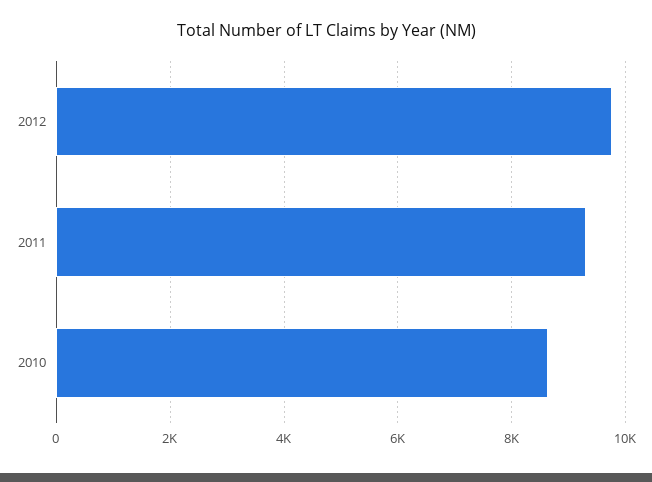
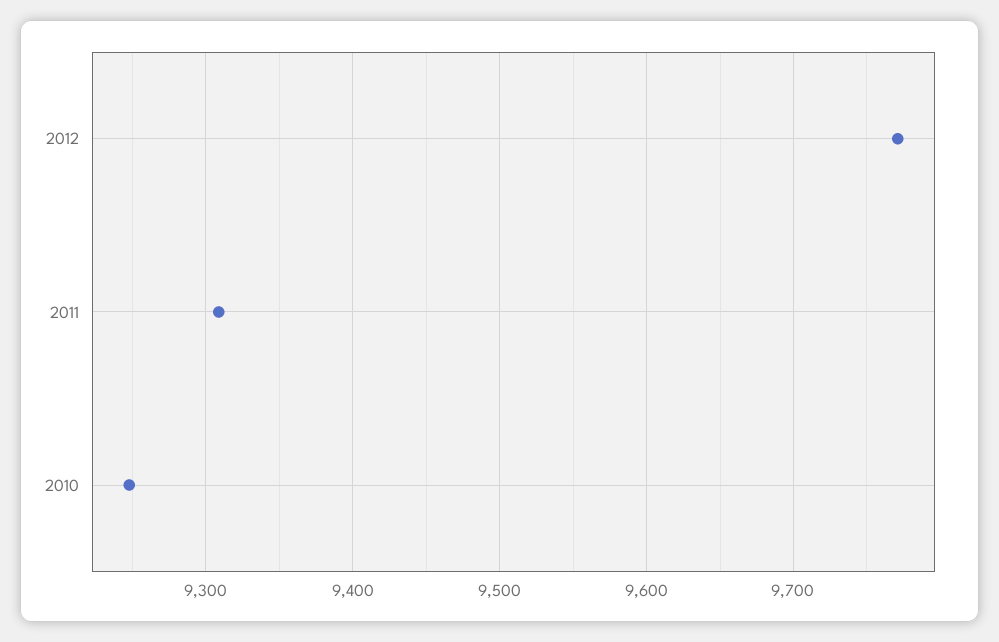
2010: 8600 -> 9250

